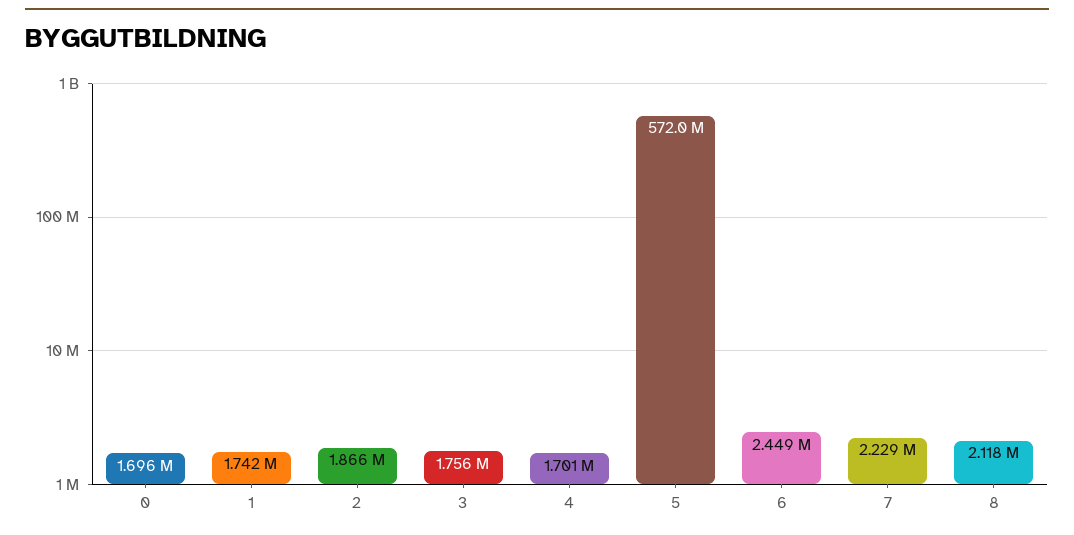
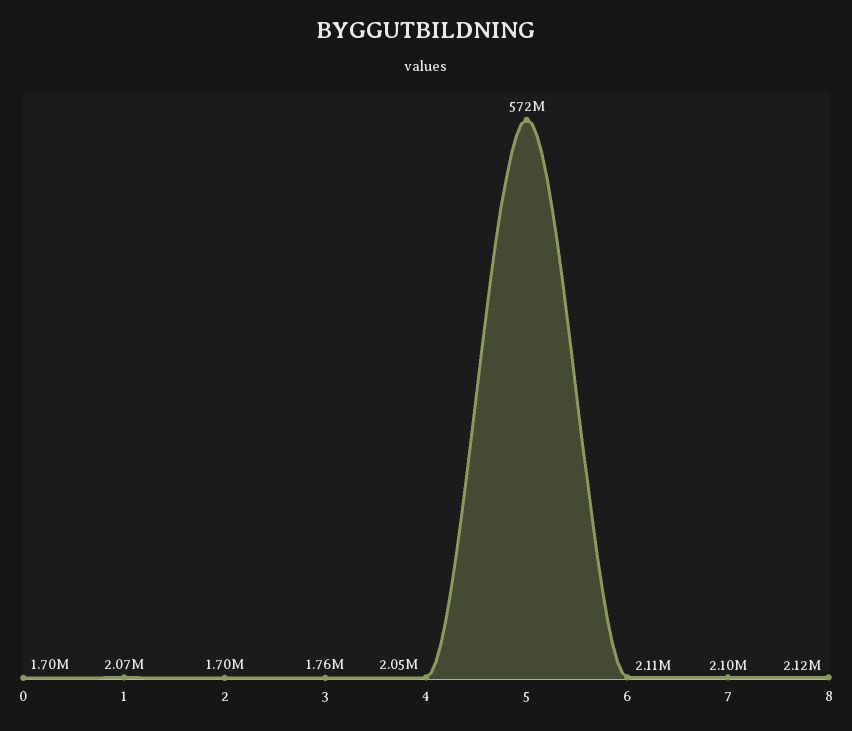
1: 1742000 -> 2070000
2: 1866000 -> 1700000
4: 1701000 -> 2050000
6: 2449000 -> 2110000
7: 2229000 -> 2100000

